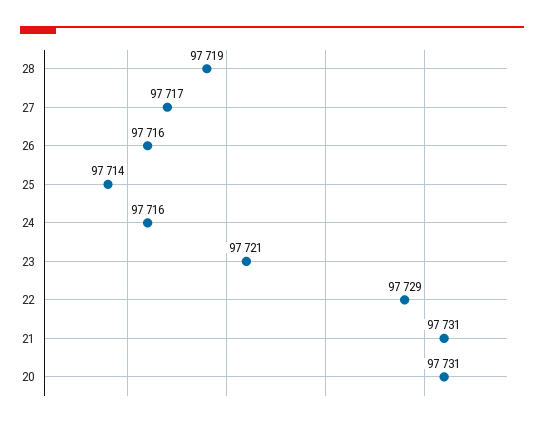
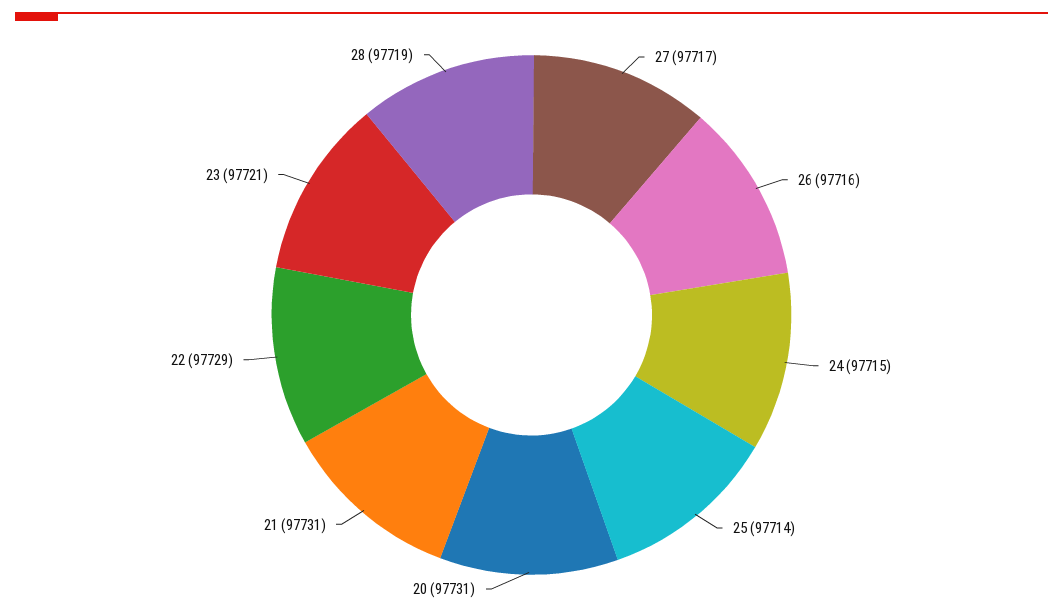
24: 97716 -> 97715

